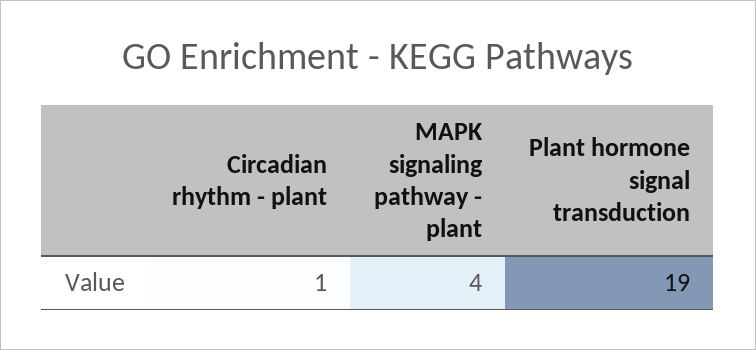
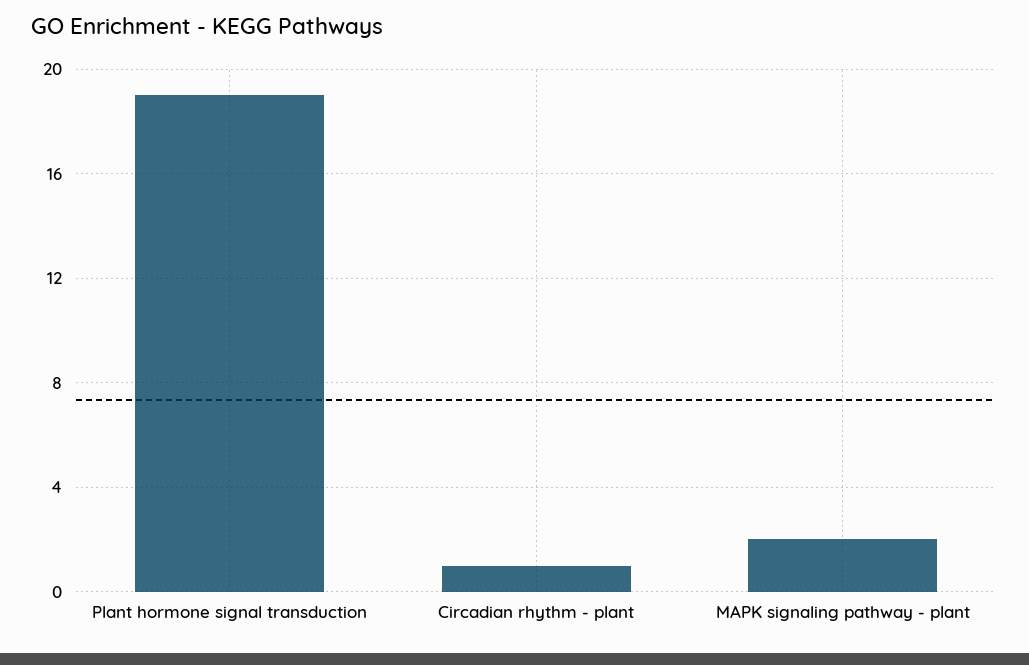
MAPK signaling pathway - plant: 4 -> 2

